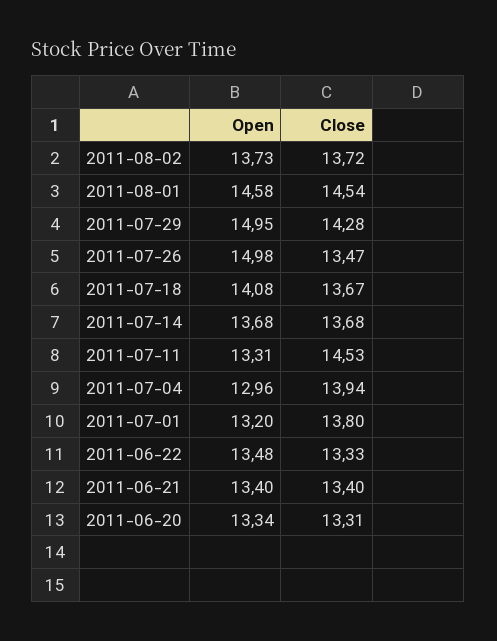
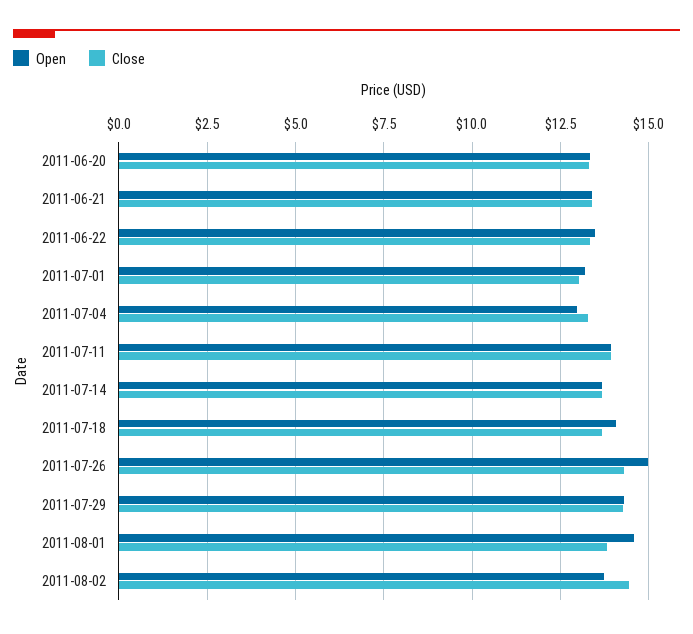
Close, 2011-08-02: 13.72 -> 14.5
Close, 2011-08-01: 14.54 -> 13.75
Open, 2011-07-29: 14.95 -> 14.25
Close, 2011-07-26: 13.47 -> 14.25
Open, 2011-07-11: 13.31 -> 14
Close, 2011-07-11: 14.53 -> 14
Close, 2011-07-04: 13.94 -> 13.25
Close, 2011-07-01: 13.8 -> 13

